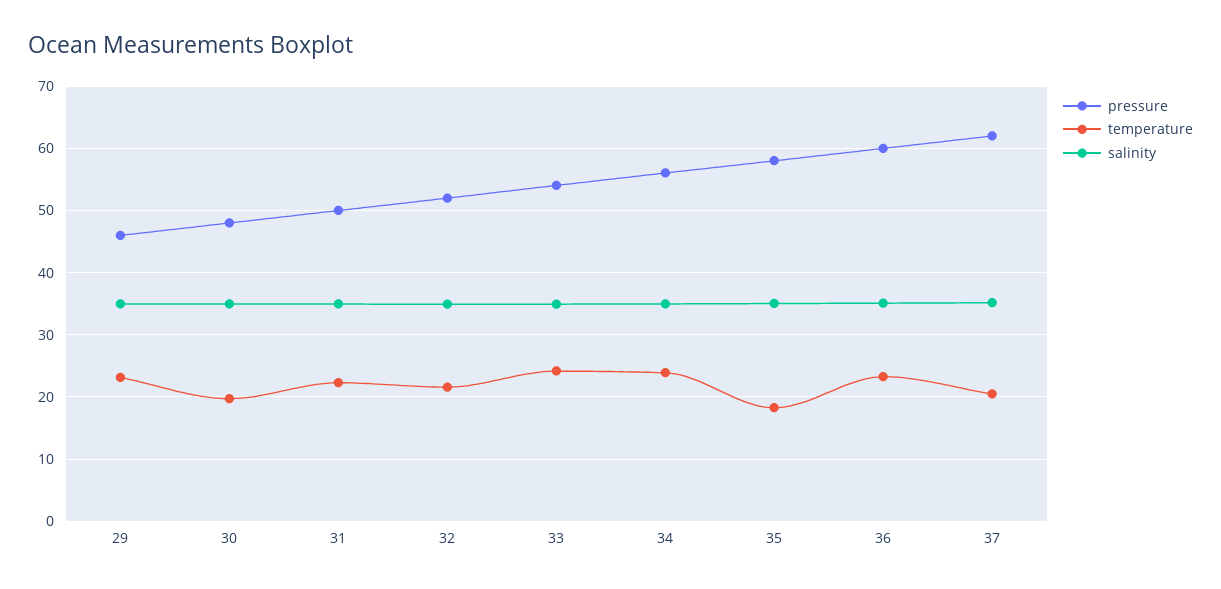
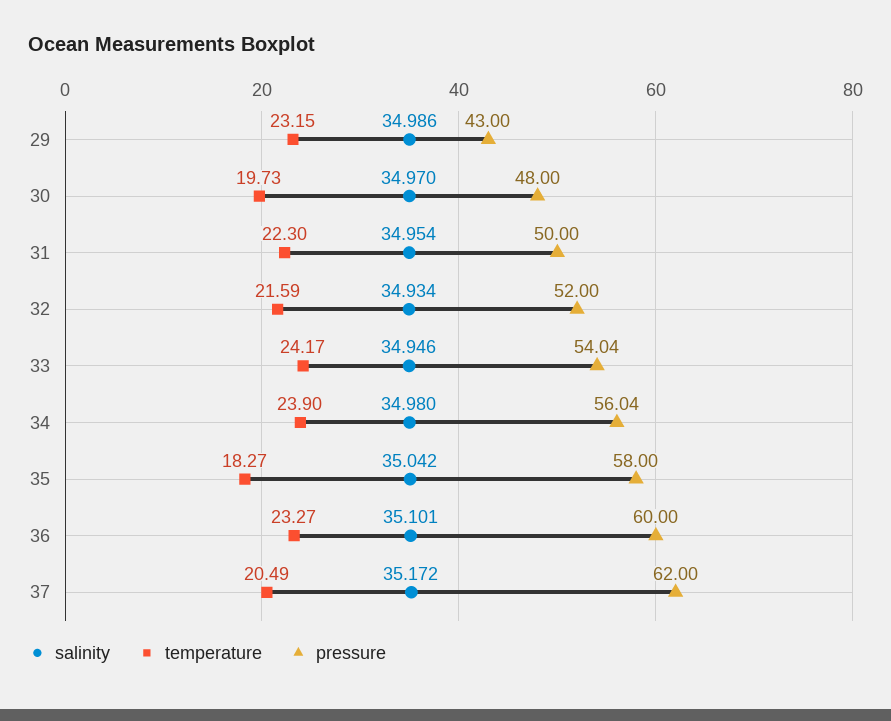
pressure, 29: 46 -> 43

